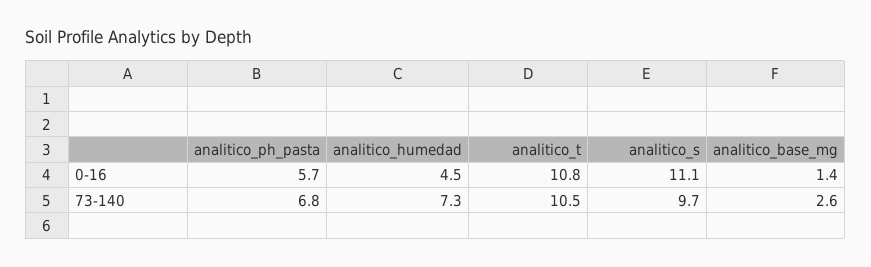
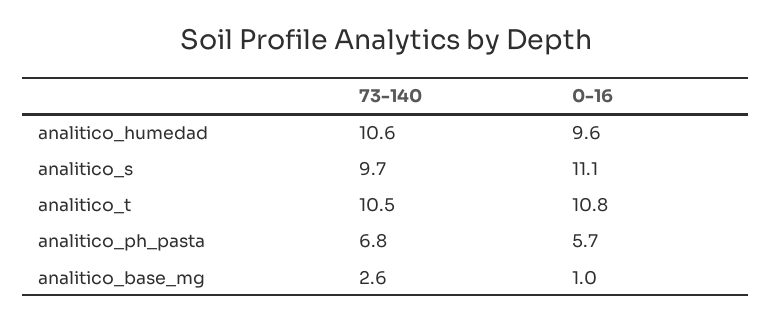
analitico_humedad, 0-16: 4.5 -> 9.6
analitico_base_mg, 0-16: 1.4 -> 1
analitico_humedad, 73-140: 7.3 -> 10.6

